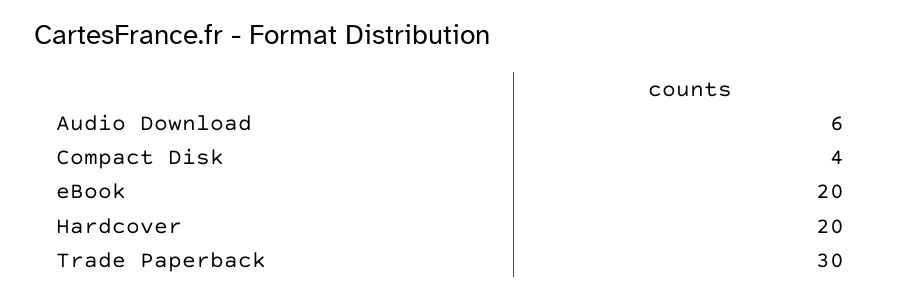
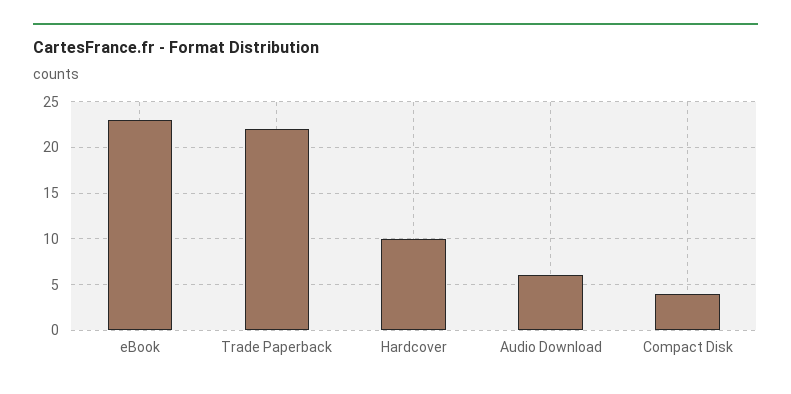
eBook: 20 -> 23
Hardcover: 20 -> 10
Trade Paperback: 30 -> 22

